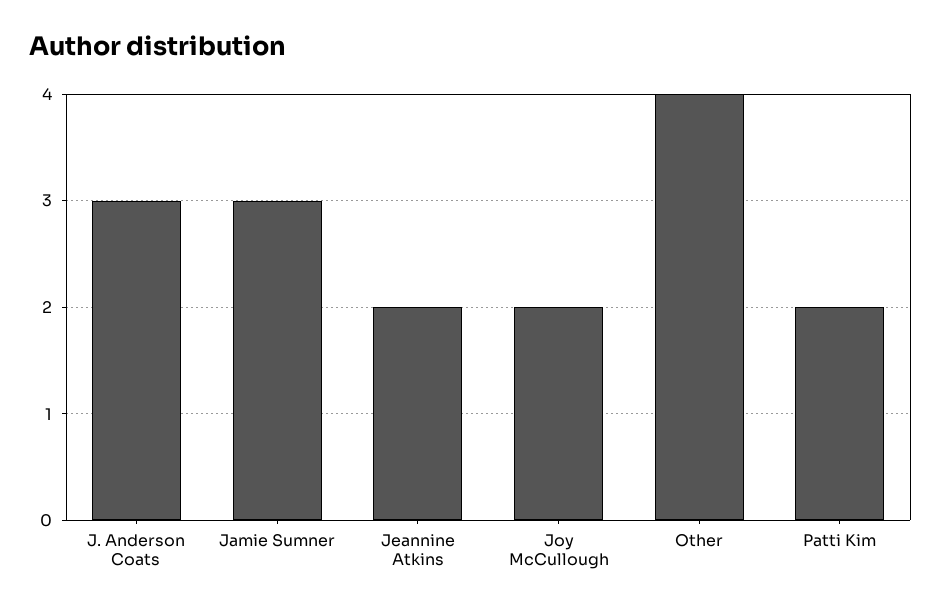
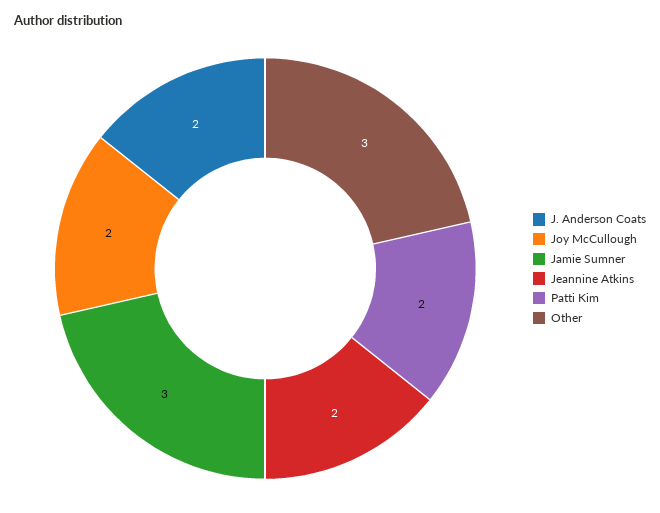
J. Anderson Coats: 3 -> 2
Other: 4 -> 3

